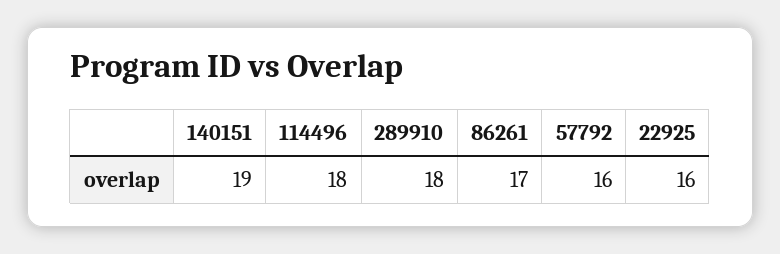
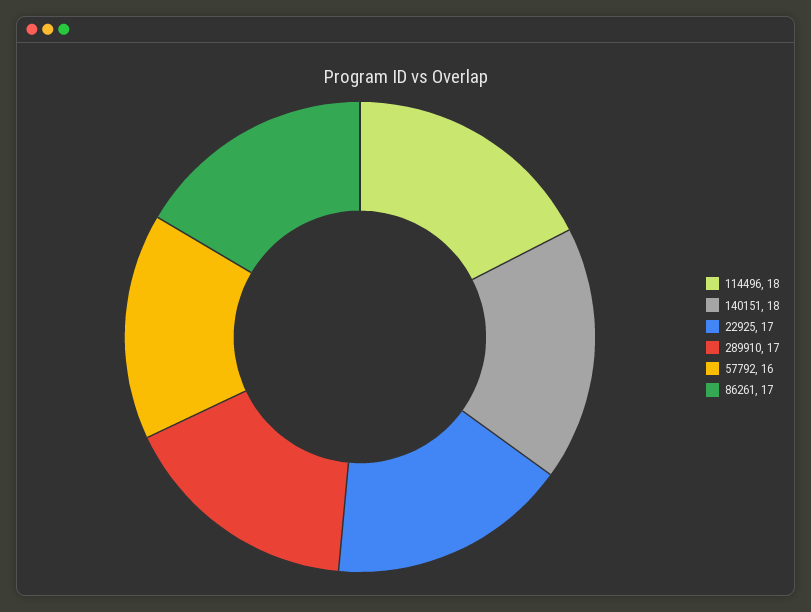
140151: 19 -> 18
289910: 18 -> 17
22925: 16 -> 17

